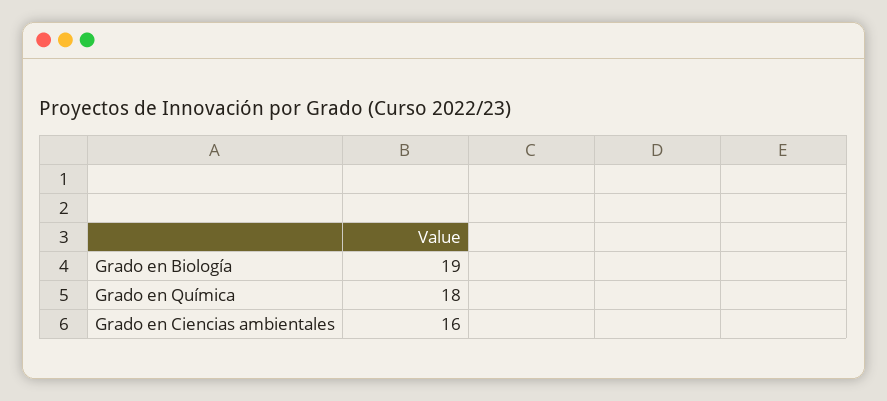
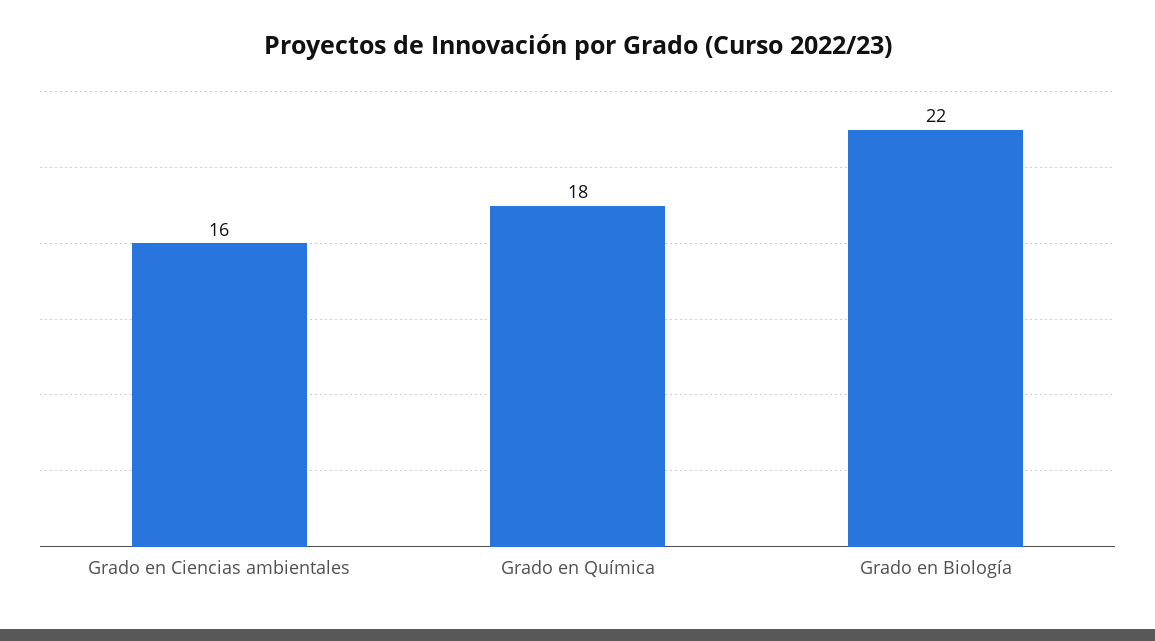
Grado en Biología: 19 -> 22

